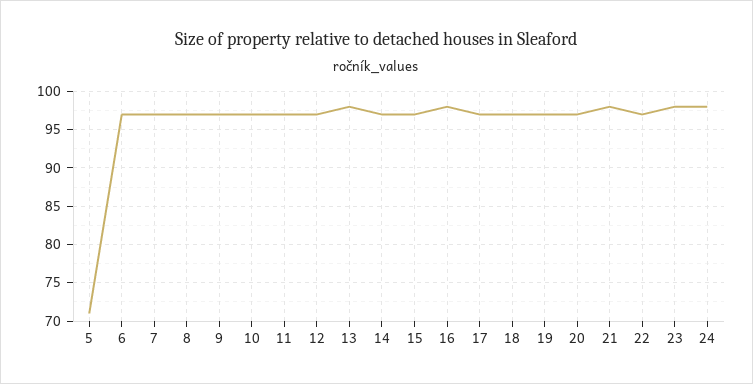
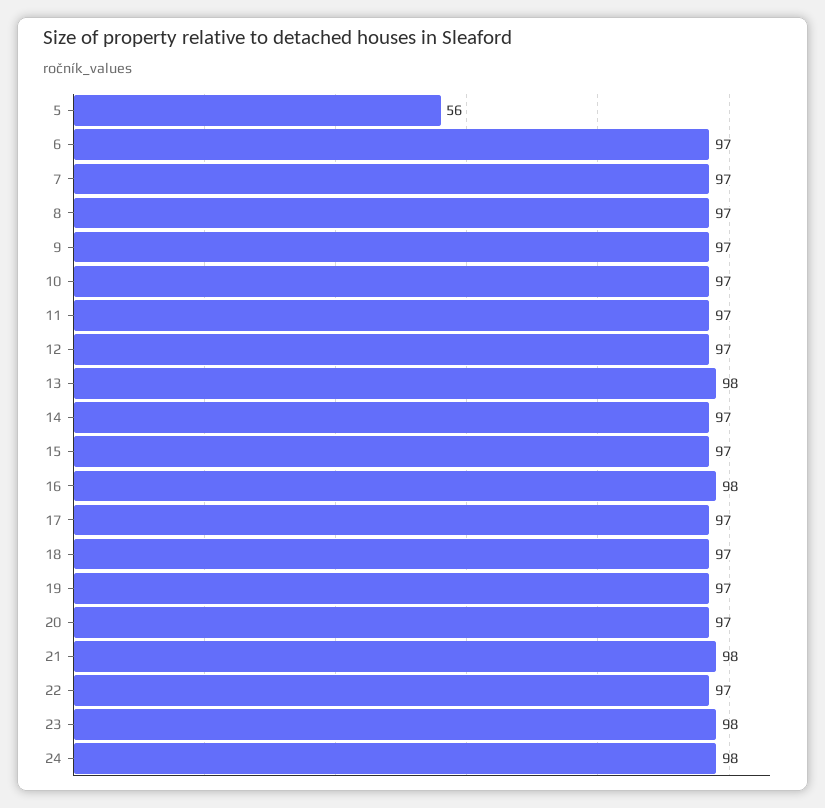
5: 71 -> 56

